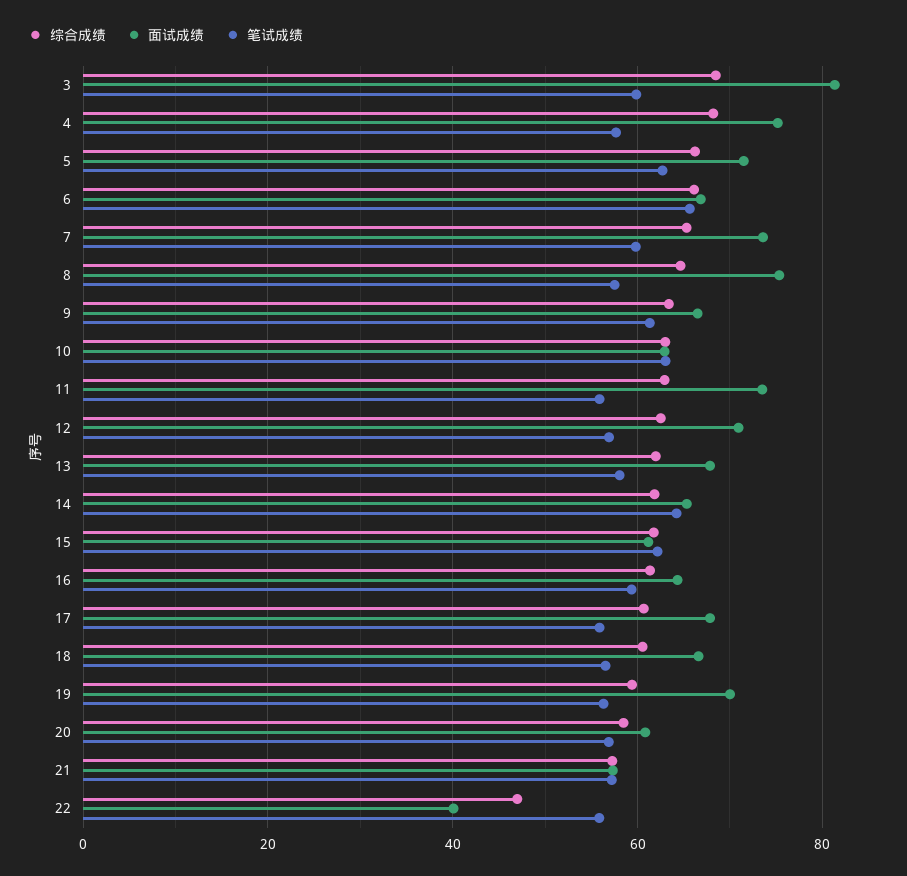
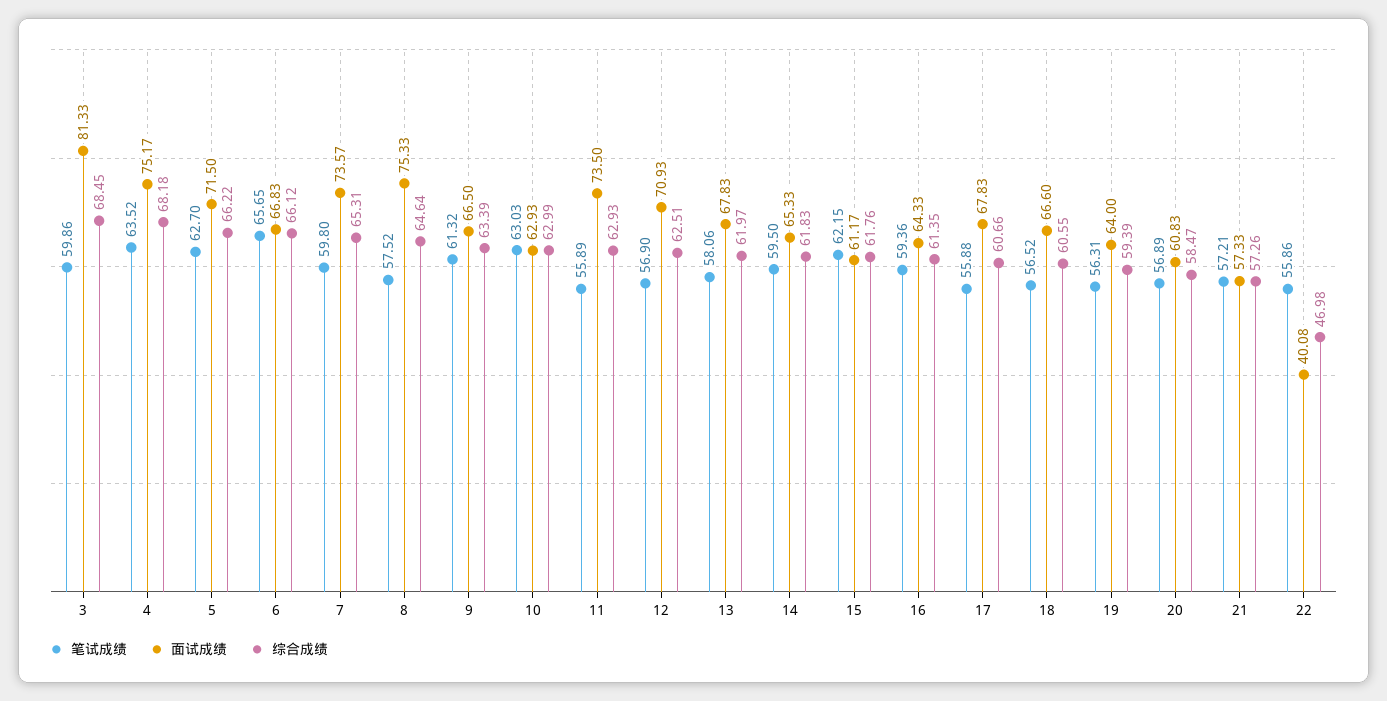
笔试成绩, 4: 58 -> 63.52
笔试成绩, 14: 64 -> 59.5
面试成绩, 19: 70 -> 64

